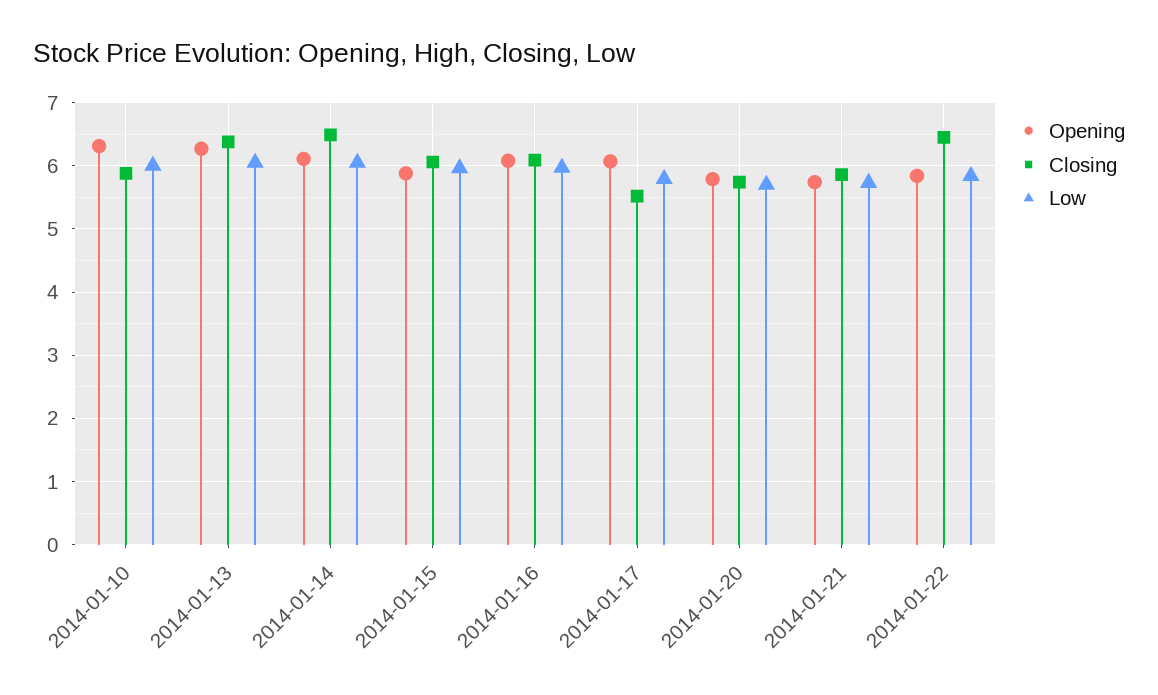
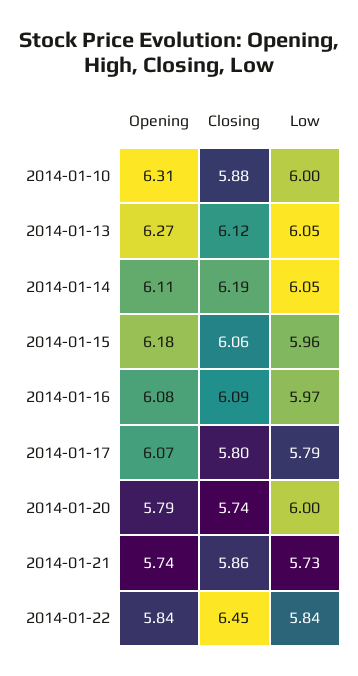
Closing, 2014-01-13: 6.4 -> 6.12
Closing, 2014-01-14: 6.5 -> 6.19
Opening, 2014-01-15: 5.9 -> 6.18
Closing, 2014-01-17: 5.5 -> 5.8
Low, 2014-01-20: 5.7 -> 6

